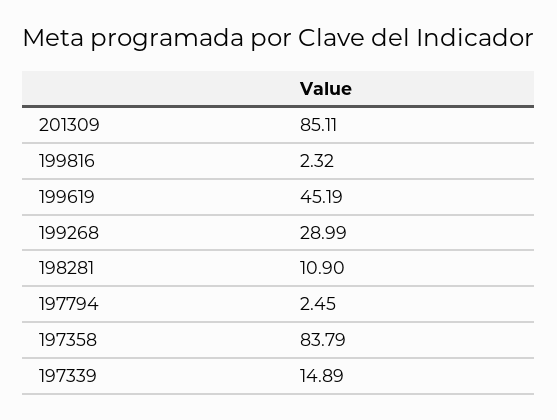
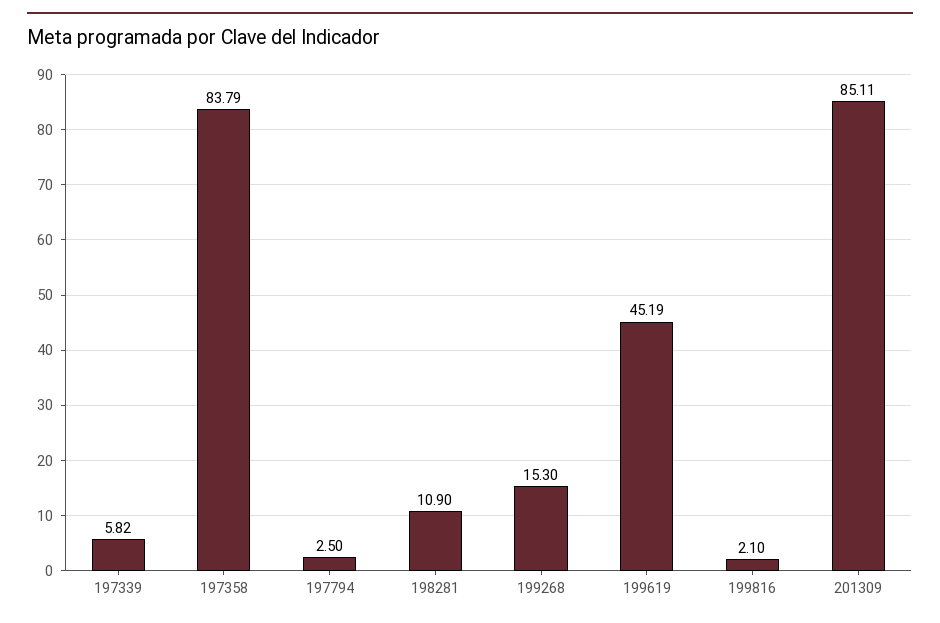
199816: 2.32 -> 2.1
199268: 28.99 -> 15.3
197794: 2.45 -> 2.5
197339: 14.89 -> 5.82

